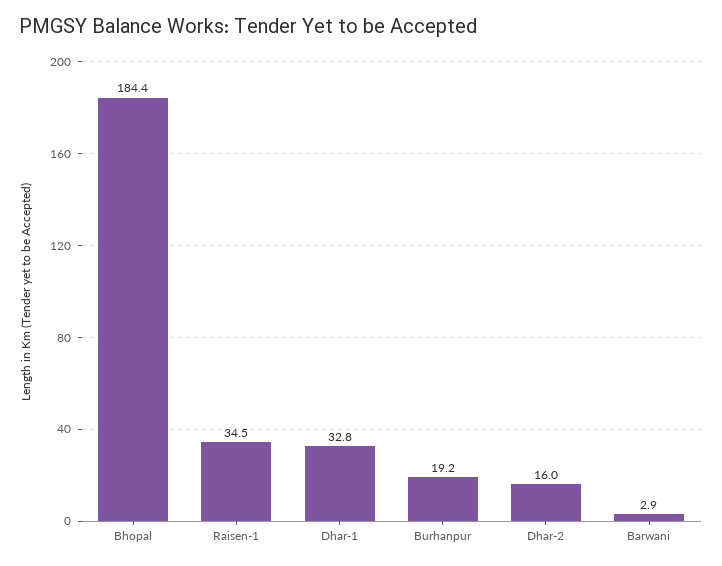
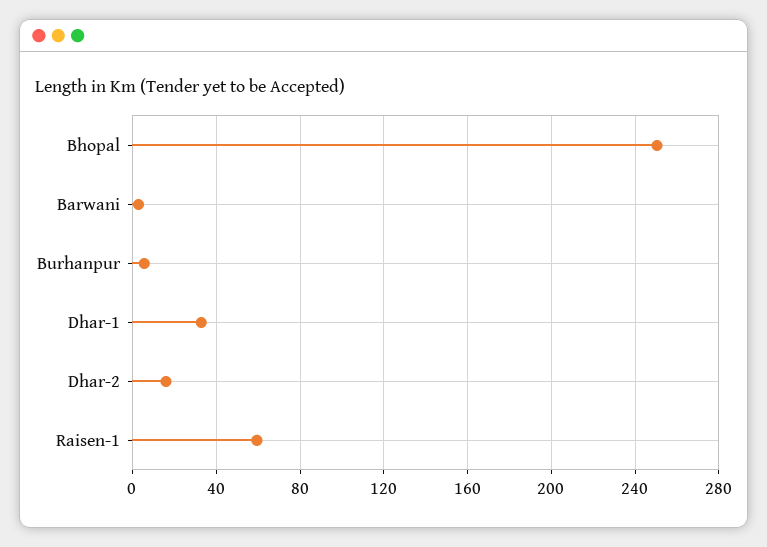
Bhopal: 184.4 -> 250
Raisen-1: 34.5 -> 60
Burhanpur: 19.2 -> 5

